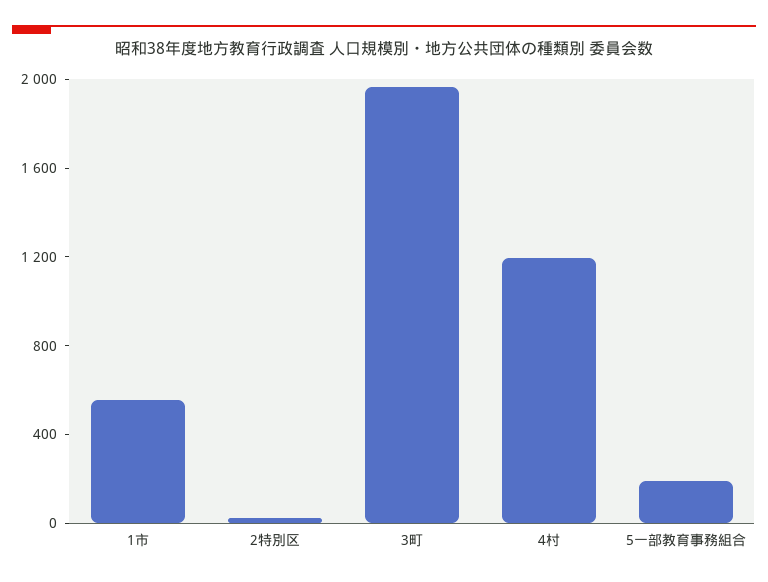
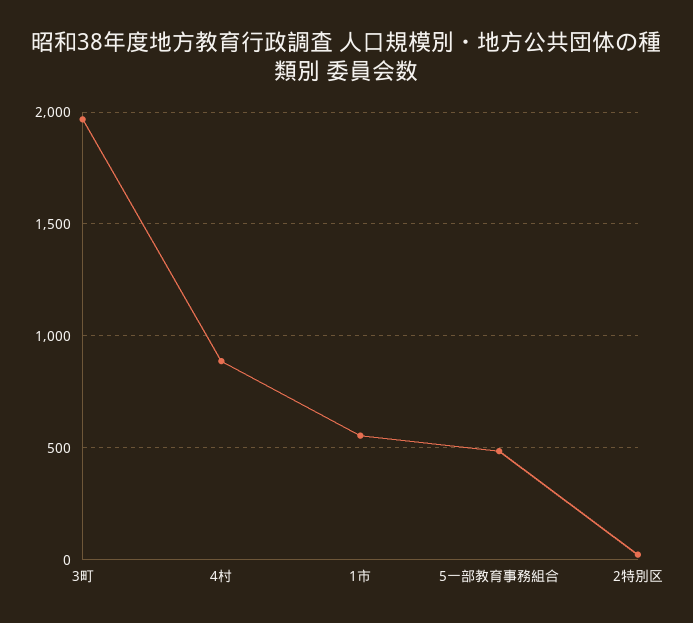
4村: 1200 -> 900
5一部教育事務組合: 200 -> 500

